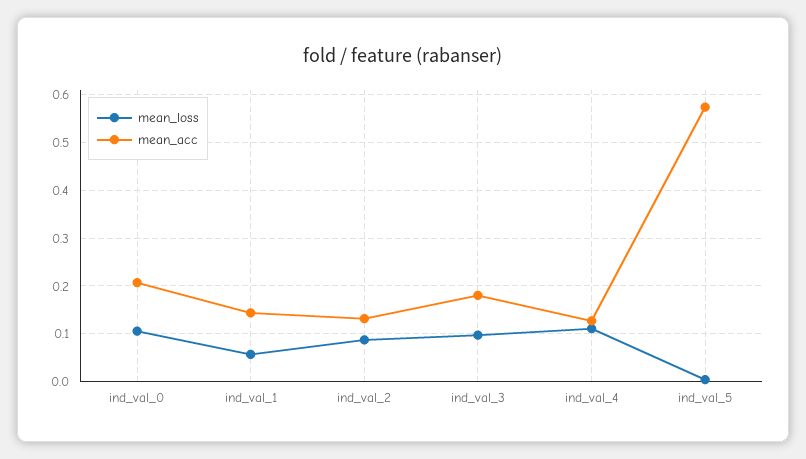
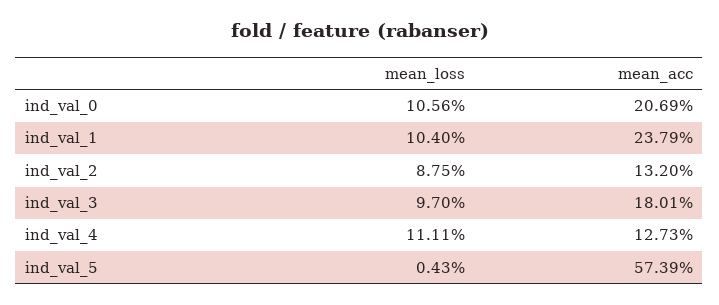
mean_loss, ind_val_1: 0.06 -> 0.104
mean_acc, ind_val_1: 0.14 -> 0.2379

